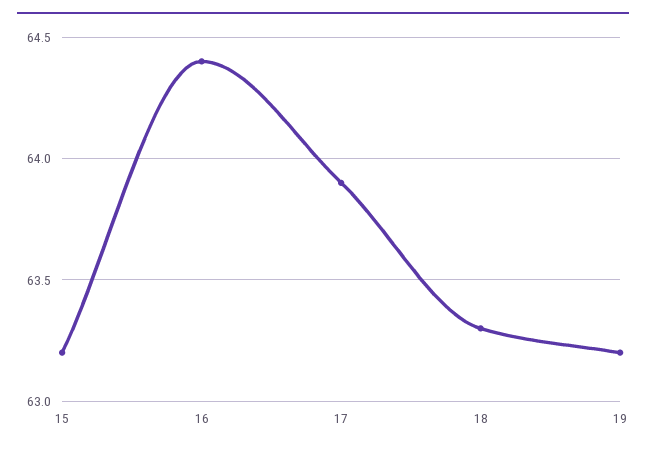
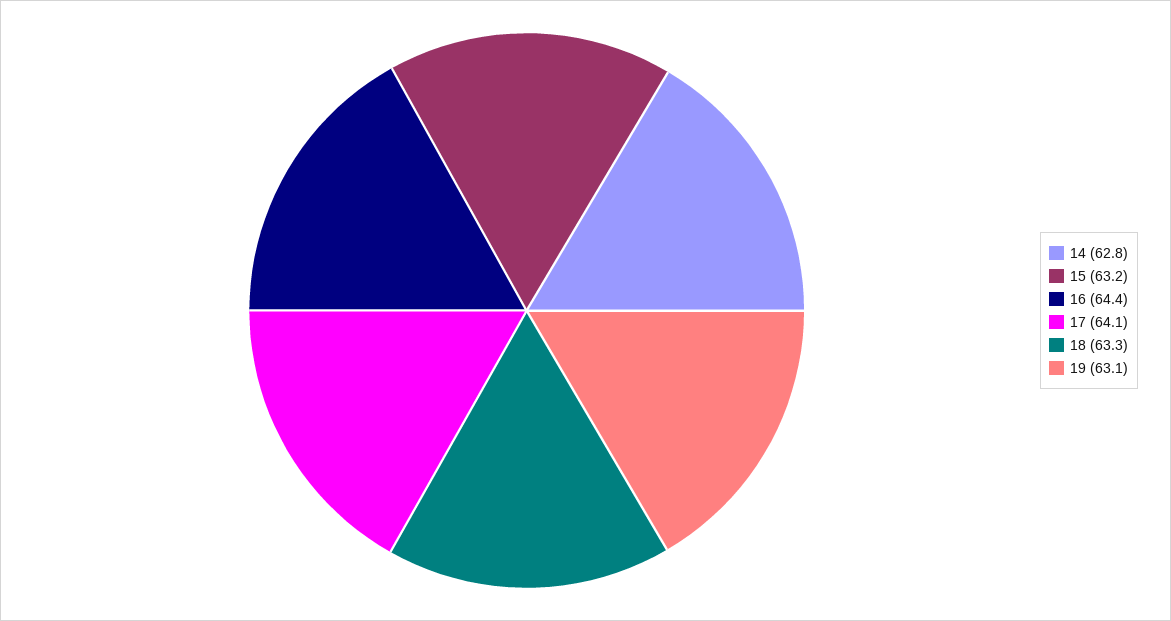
17: 63.9 -> 64.1
19: 63.2 -> 63.1
14: none -> 62.8

